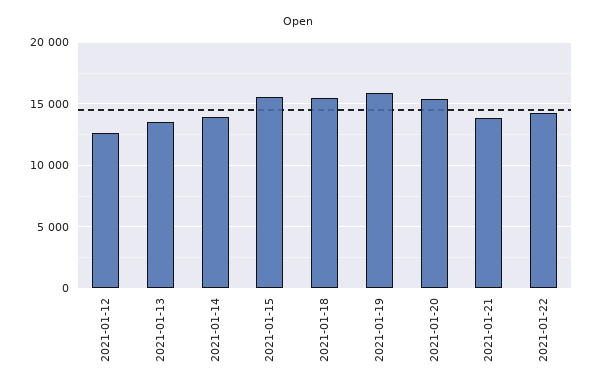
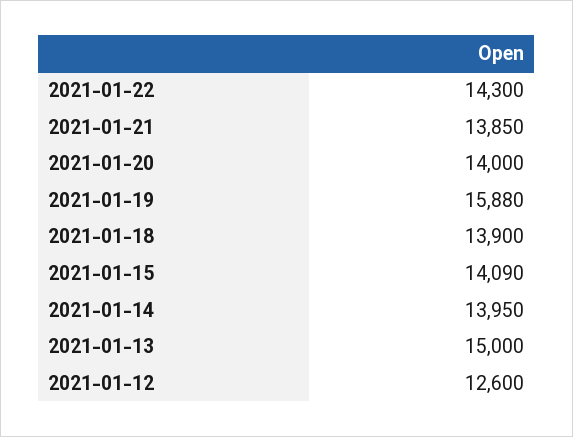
2021-01-13: 13500 -> 15000
2021-01-15: 15500 -> 14090
2021-01-18: 15500 -> 13900
2021-01-20: 15500 -> 14000

